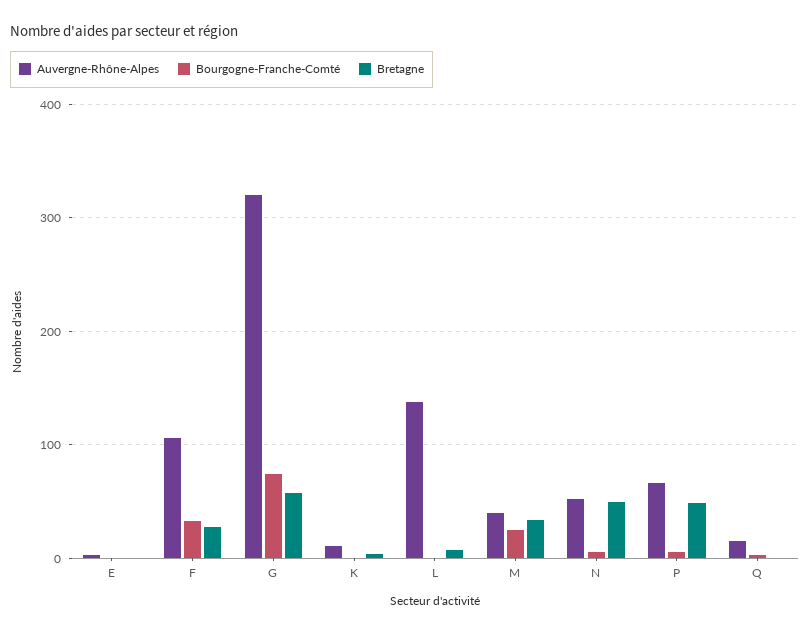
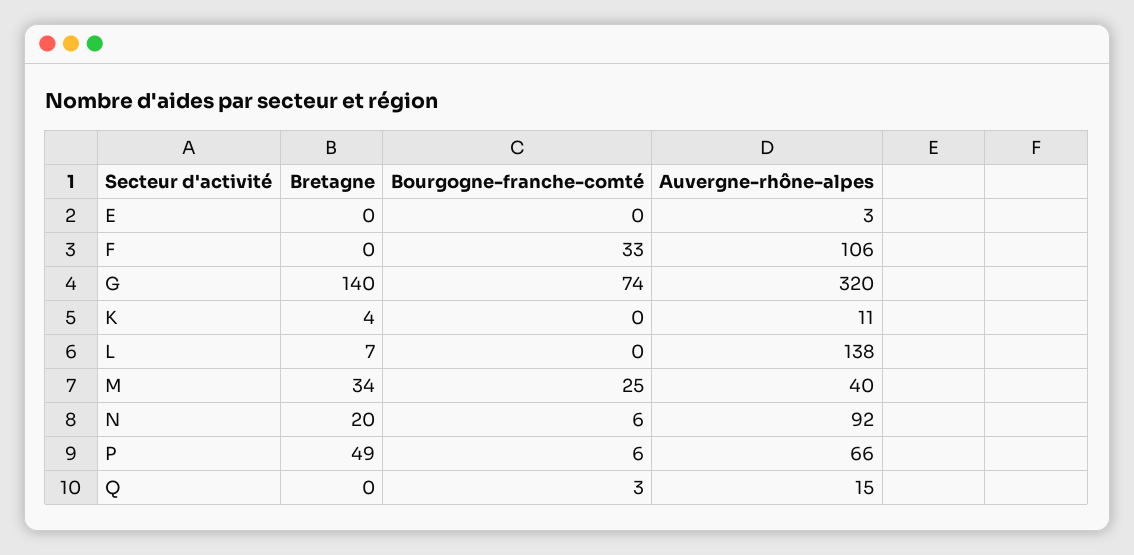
Bretagne, F: 30 -> 0
Bretagne, G: 60 -> 140
Auvergne-Rhône-Alpes, N: 50 -> 92
Bretagne, N: 50 -> 20

